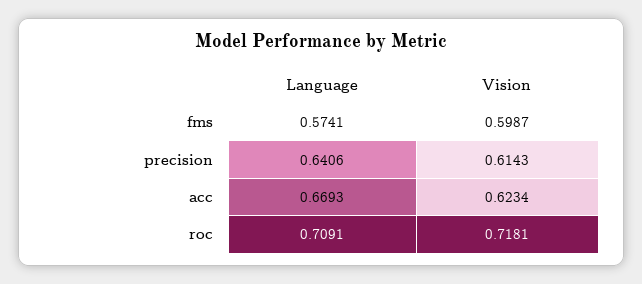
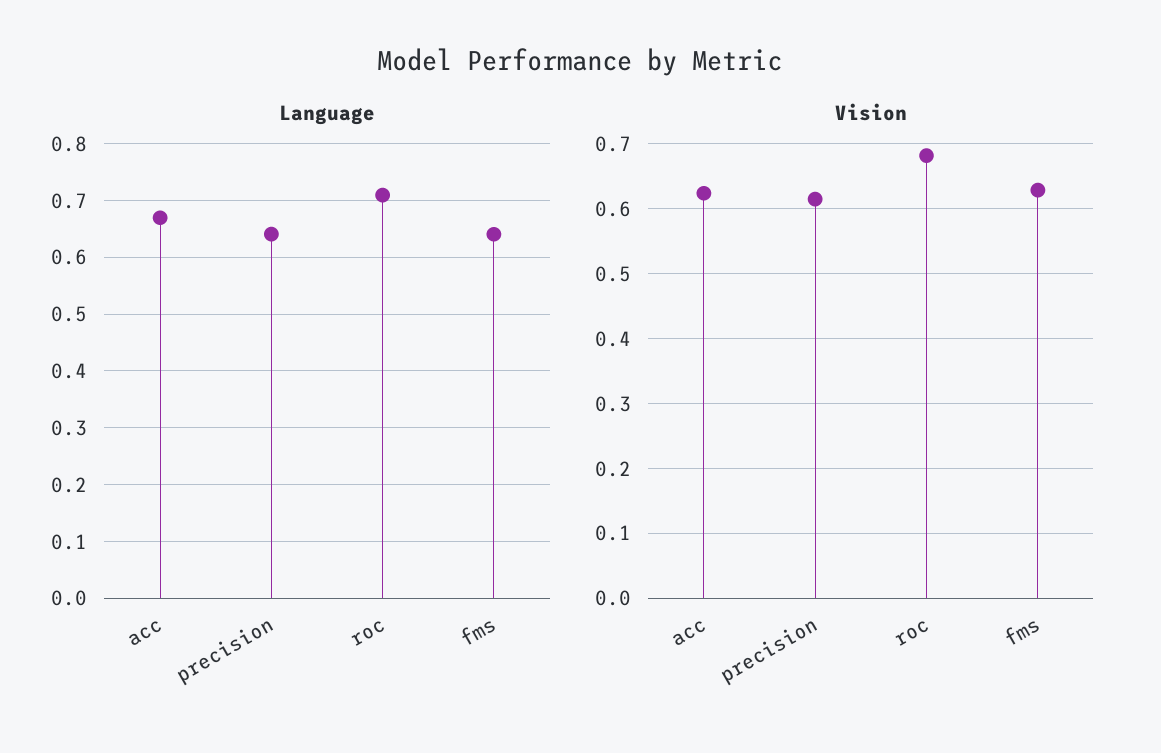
Language, fms: 0.5741 -> 0.64
Vision, fms: 0.5987 -> 0.63
Vision, roc: 0.7181 -> 0.68

